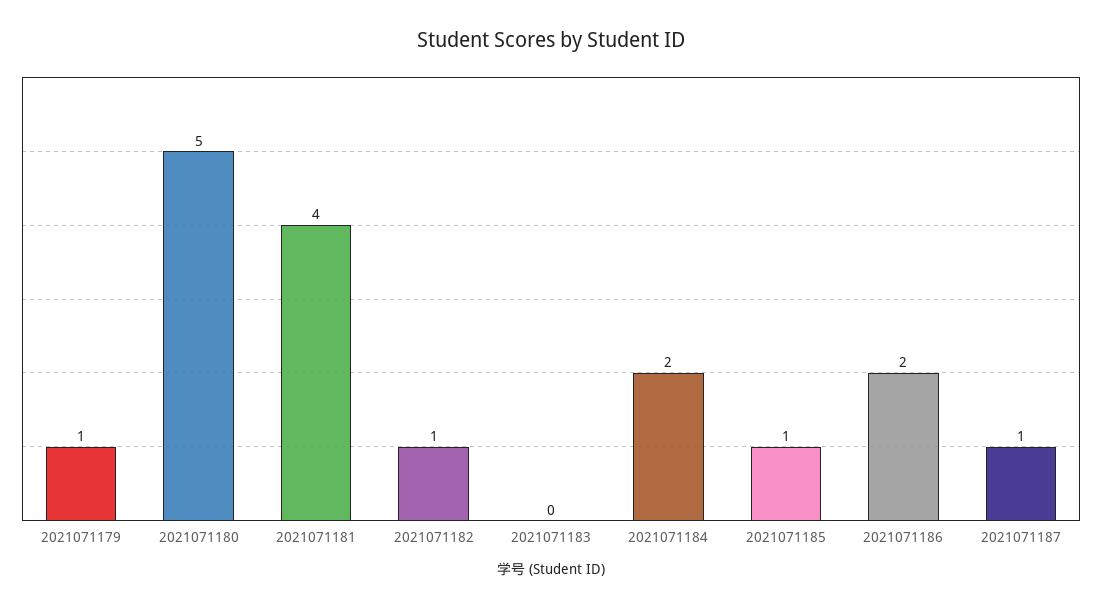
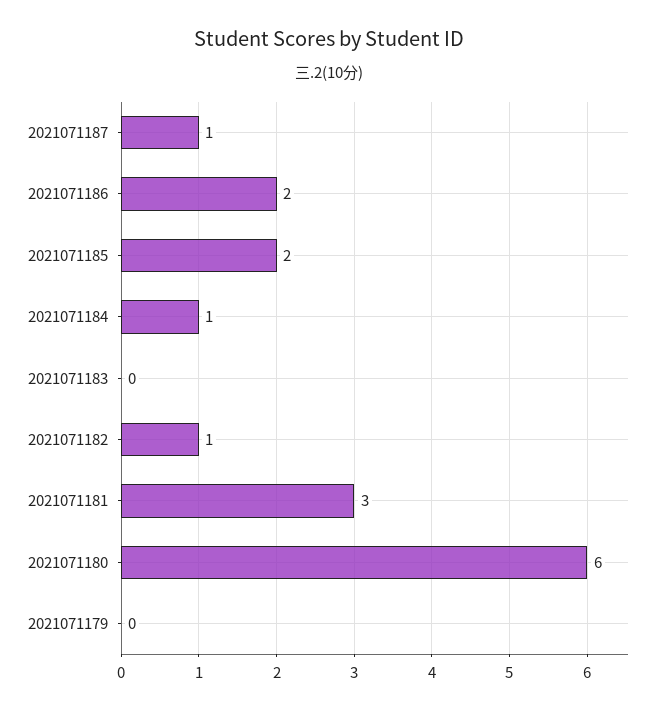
2021071179: 1 -> 0
2021071180: 5 -> 6
2021071181: 4 -> 3
2021071184: 2 -> 1
2021071185: 1 -> 2

